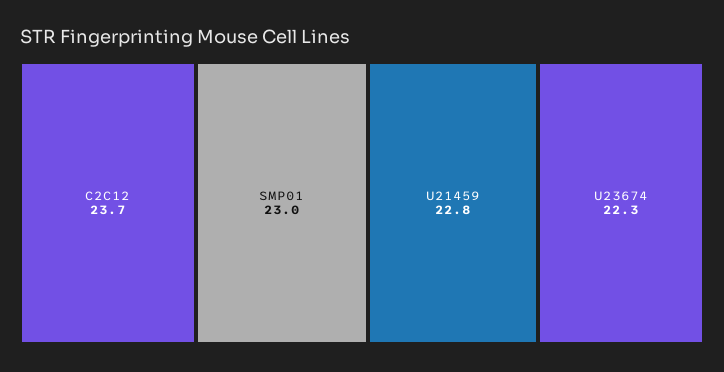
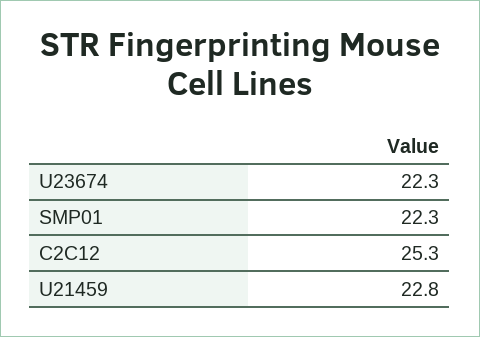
C2C12: 23.7 -> 25.3
SMP01: 23 -> 22.3

